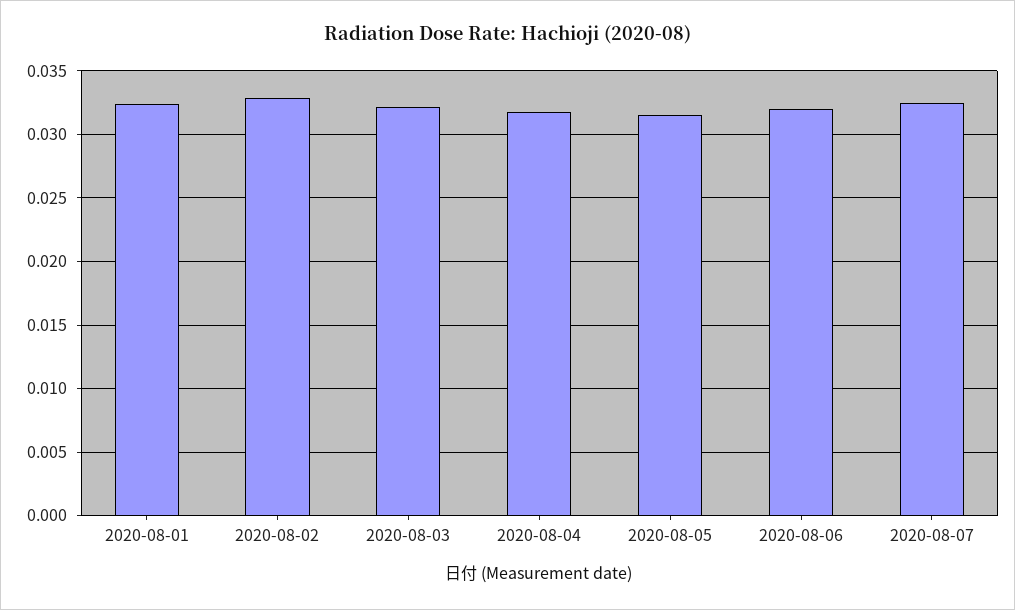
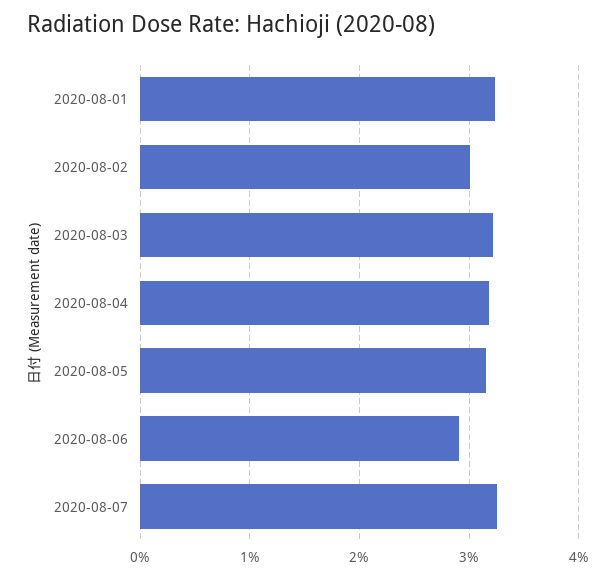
2020-08-02: 0.033 -> 0.03
2020-08-06: 0.032 -> 0.029

